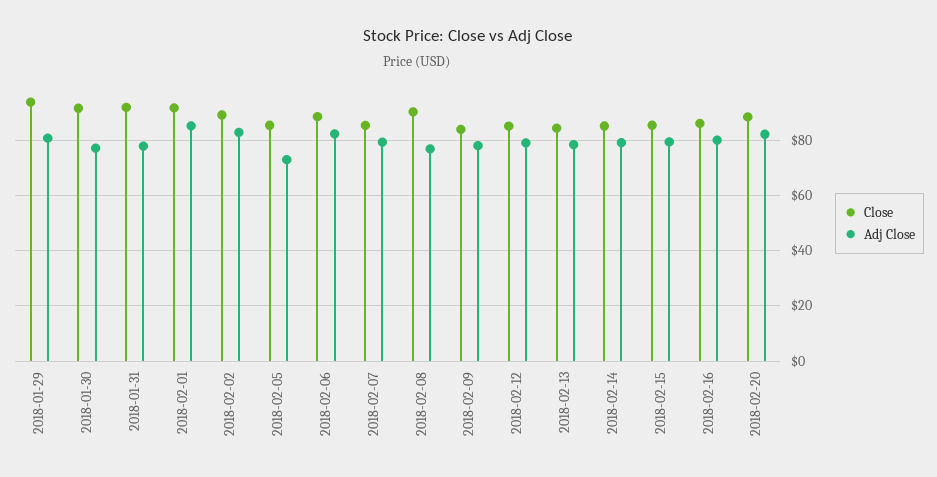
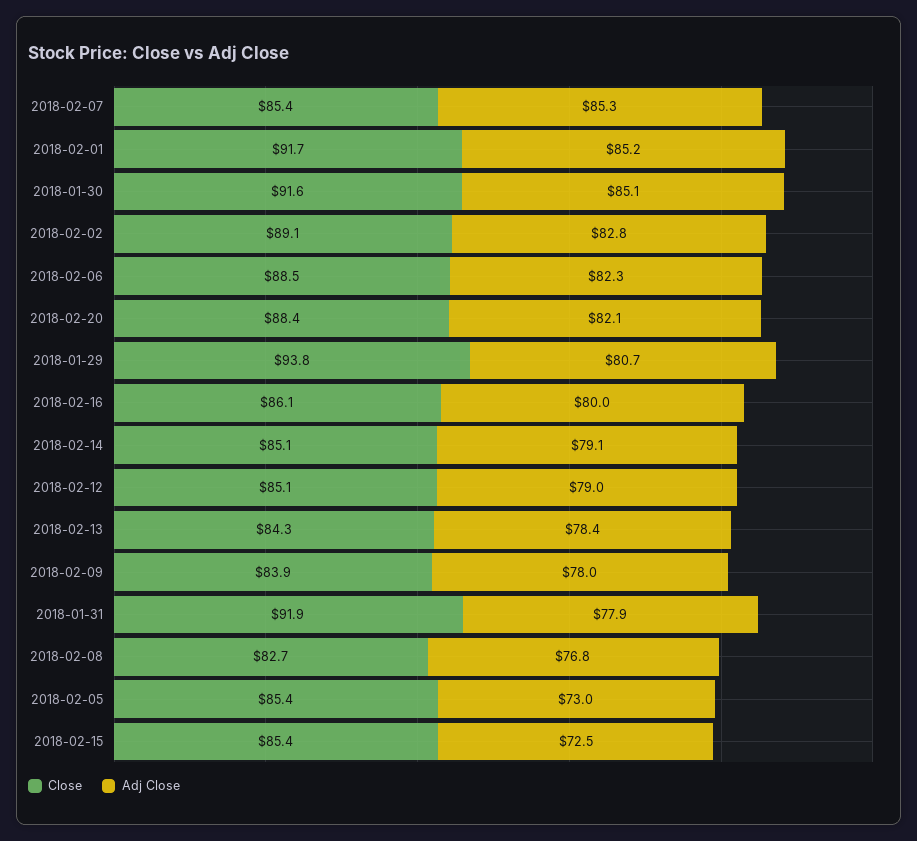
Adj Close, 2018-01-30: 77.5 -> 85.1
Adj Close, 2018-02-07: 80 -> 85.3
Close, 2018-02-08: 90 -> 82.7
Adj Close, 2018-02-15: 80 -> 72.5

